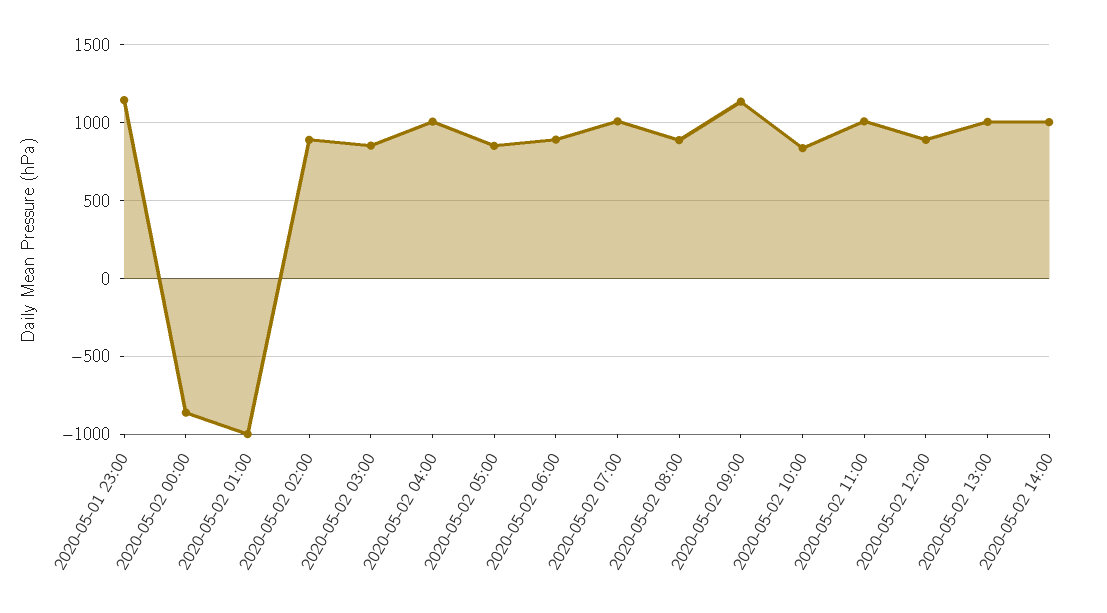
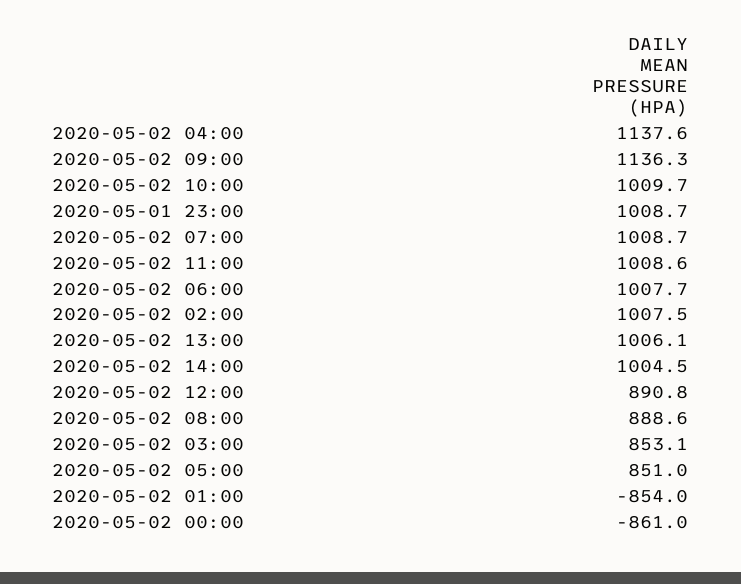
2020-05-01 23:00: 1150 -> 1008.7
2020-05-02 01:00: -1000 -> -854
2020-05-02 02:00: 900 -> 1007.5
2020-05-02 04:00: 1000 -> 1137.6
2020-05-02 06:00: 900 -> 1007.7
2020-05-02 10:00: 850 -> 1009.7

